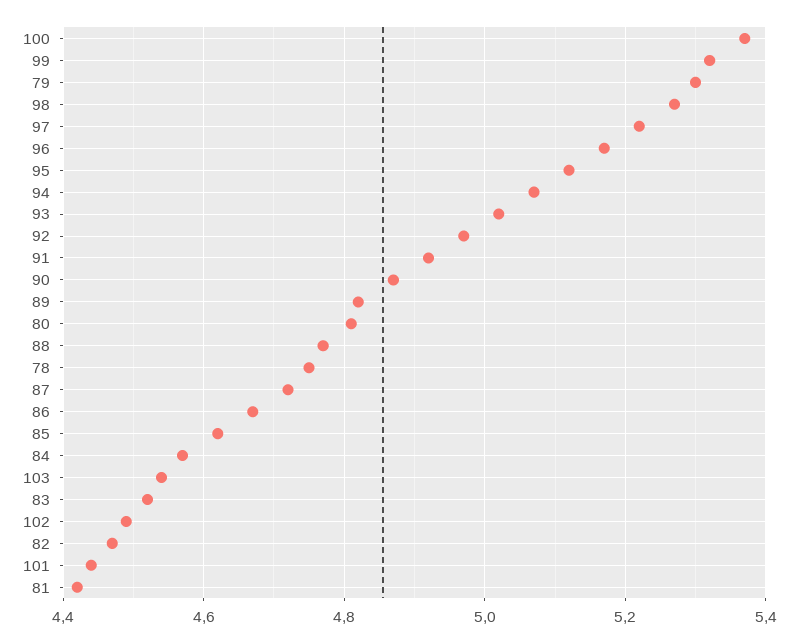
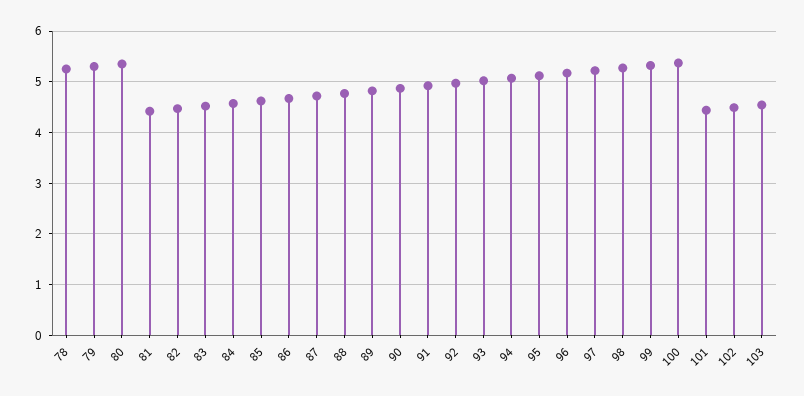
80: 4.8 -> 5.4
78: 4.75 -> 5.2

